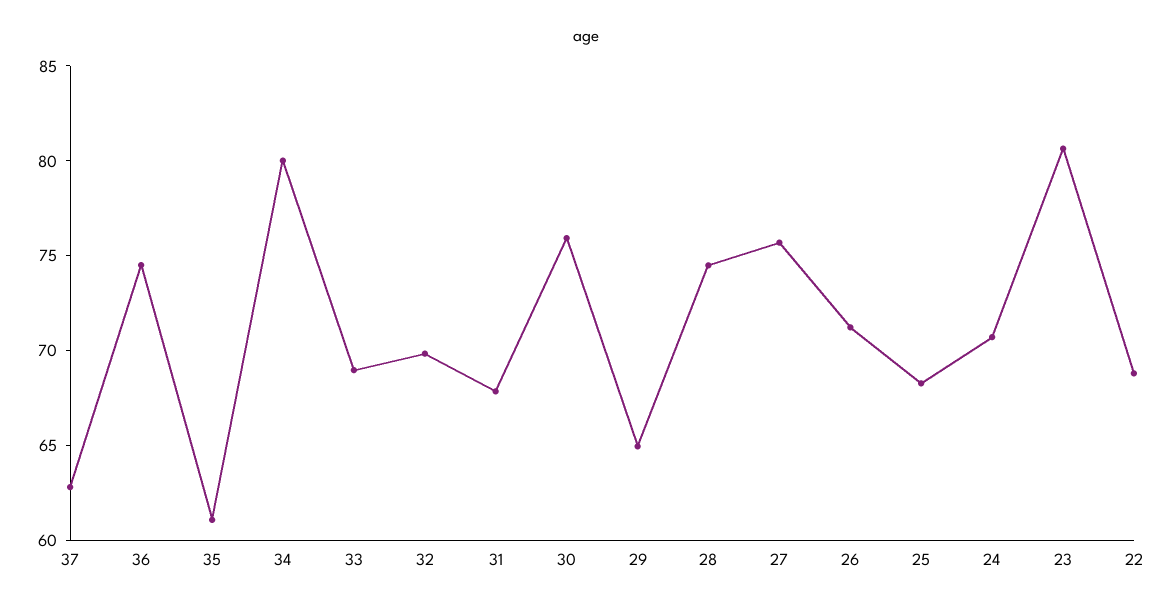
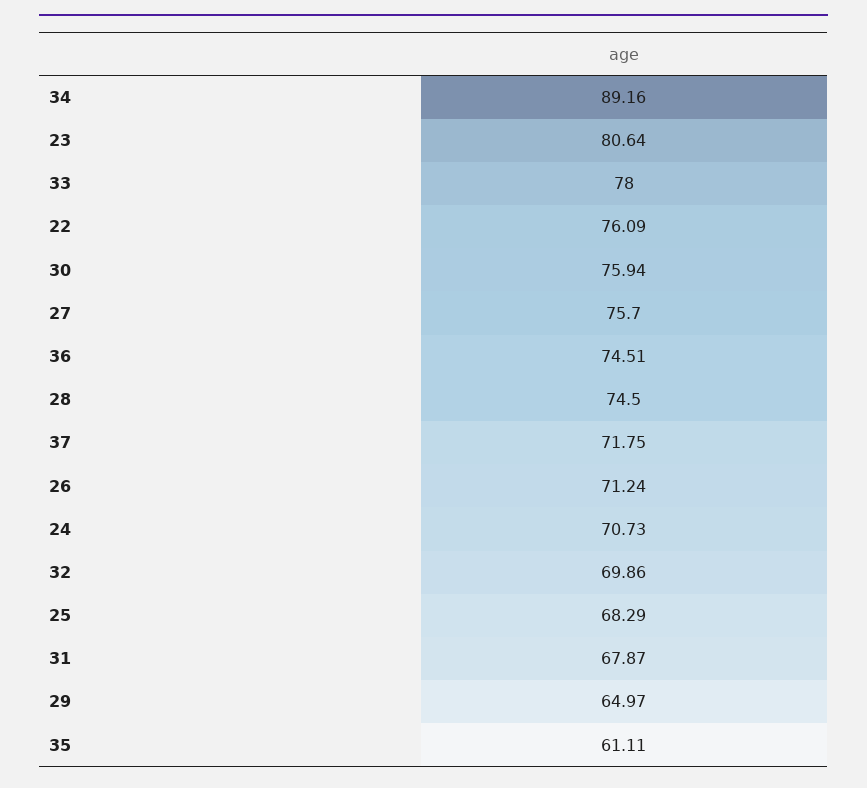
37: 63 -> 71.75
34: 80 -> 89.16
33: 69 -> 78
22: 69 -> 76.09

